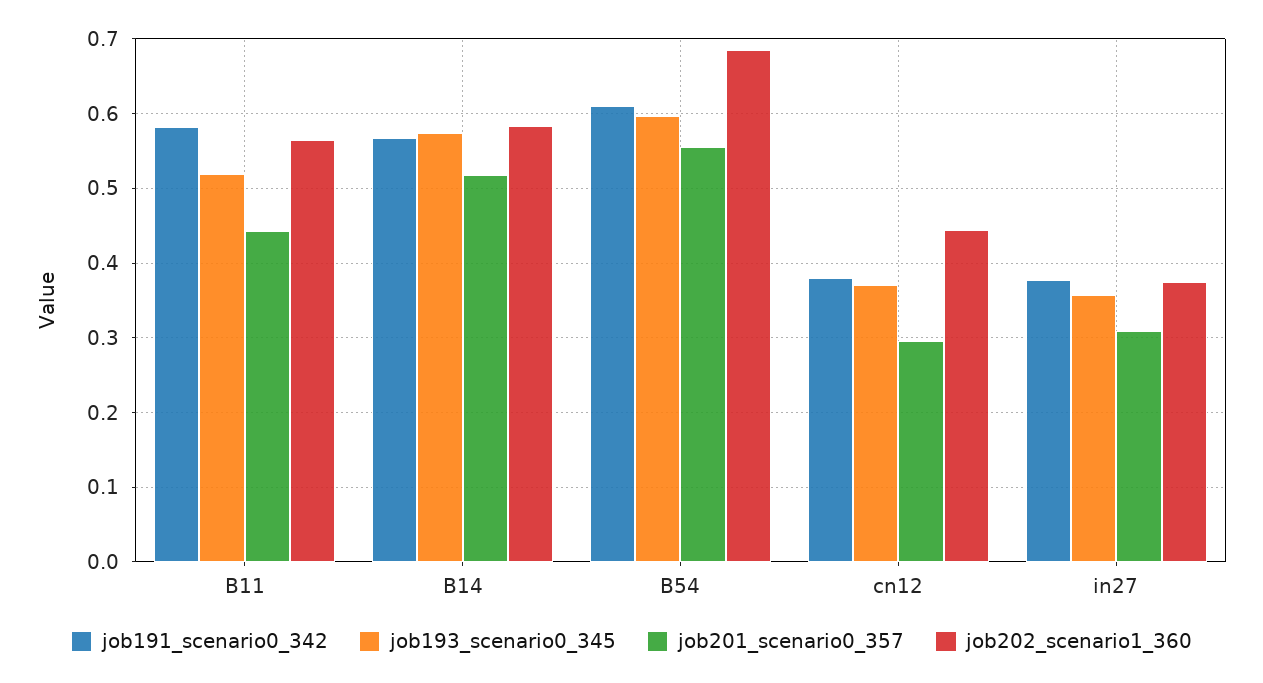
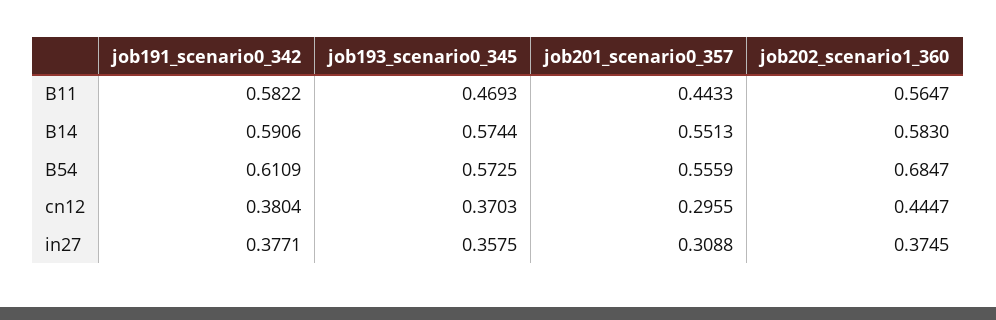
job193_scenario0_345, B11: 0.52 -> 0.4693
job191_scenario0_342, B14: 0.57 -> 0.5906
job201_scenario0_357, B14: 0.52 -> 0.5513
job193_scenario0_345, B54: 0.6 -> 0.5725

